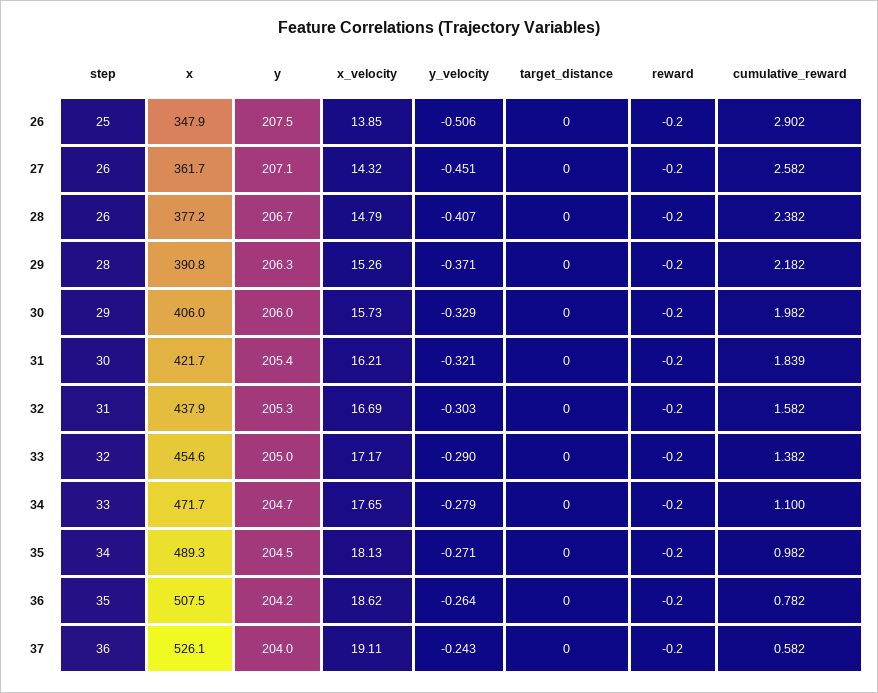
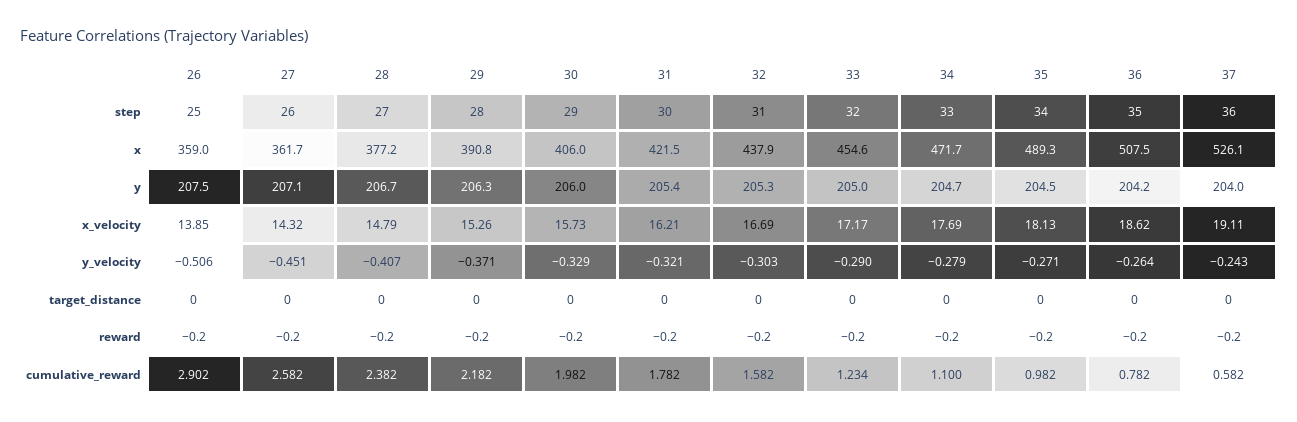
x, 26: 347.9 -> 359
step, 28: 26 -> 27
x, 31: 421.7 -> 421.5
cumulative_reward, 31: 1.839 -> 1.782
cumulative_reward, 33: 1.382 -> 1.234
x_velocity, 34: 17.65 -> 17.69

